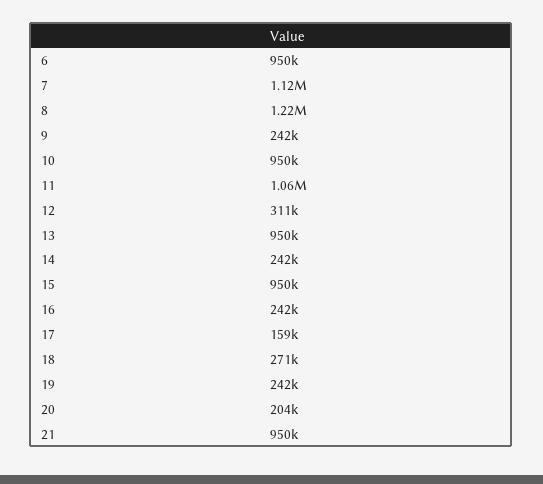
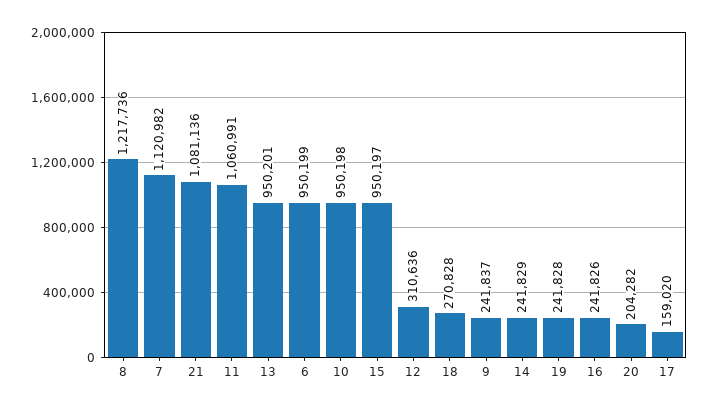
21: 950000 -> 1081136

